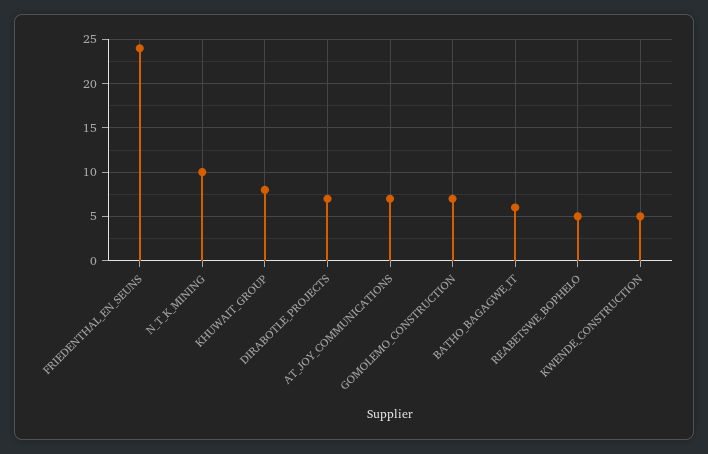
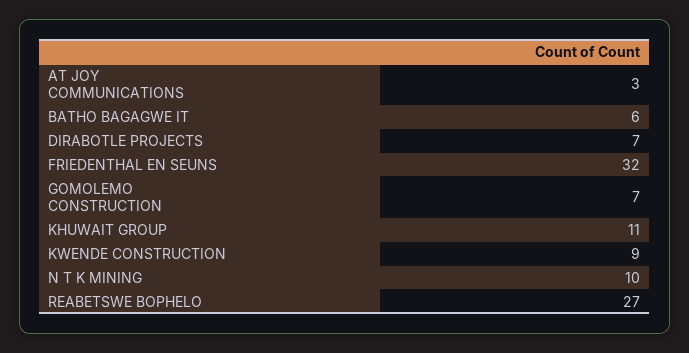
FRIEDENTHAL_EN_SEUNS: 24 -> 32
KHUWAIT_GROUP: 8 -> 11
AT_JOY_COMMUNICATIONS: 7 -> 3
REABETSWE_BOPHELO: 5 -> 27
KWENDE_CONSTRUCTION: 5 -> 9

